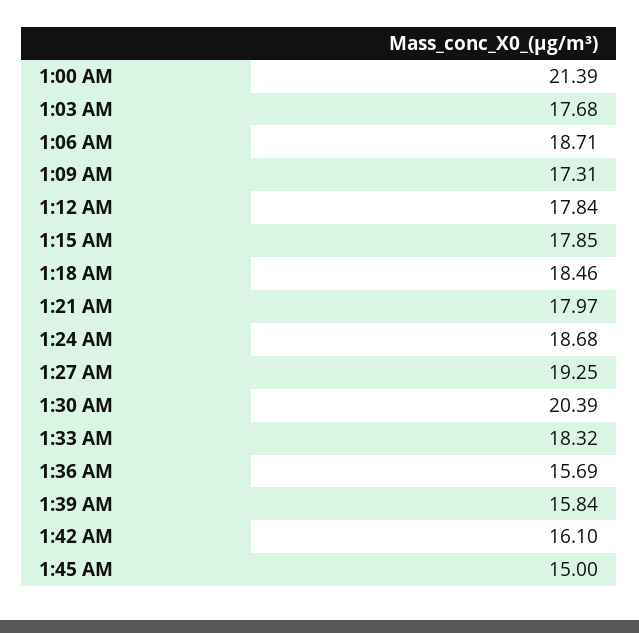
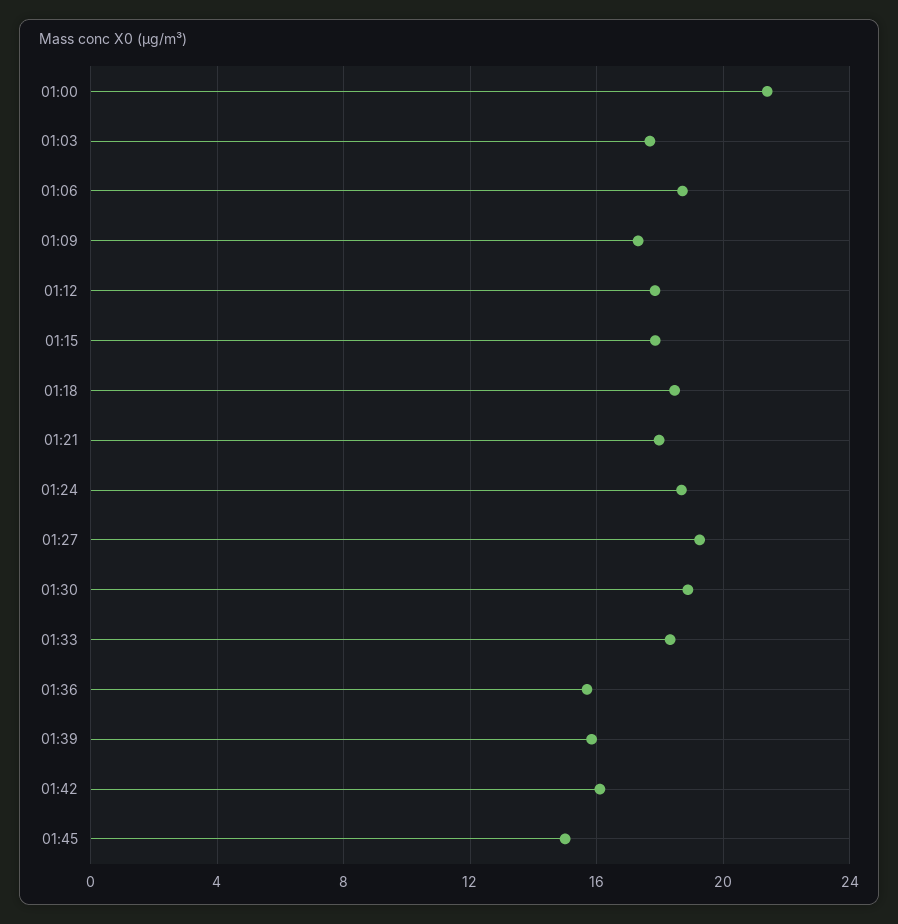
1:30 AM: 20.39 -> 19

